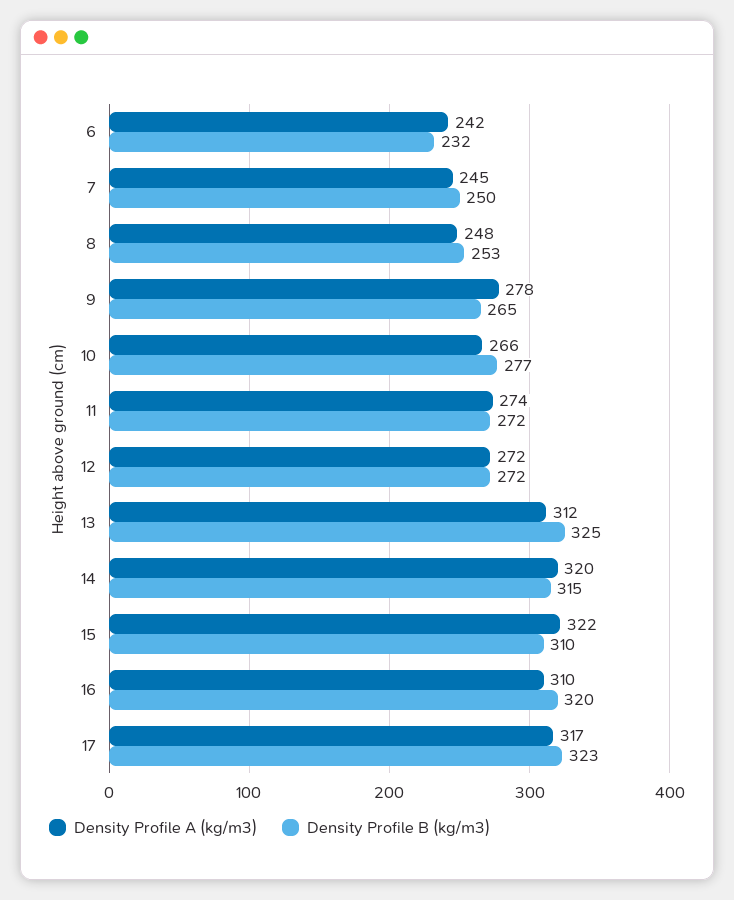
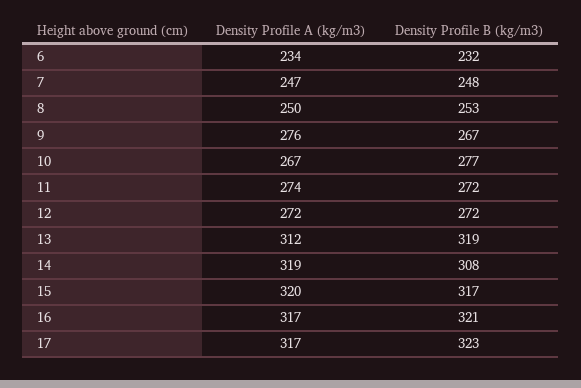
Density Profile A (kg/m3), 6: 242 -> 234
Density Profile A (kg/m3), 7: 245 -> 247
Density Profile B (kg/m3), 7: 250 -> 248
Density Profile A (kg/m3), 8: 248 -> 250
Density Profile A (kg/m3), 9: 278 -> 276
Density Profile B (kg/m3), 9: 265 -> 267
Density Profile A (kg/m3), 10: 266 -> 267
Density Profile B (kg/m3), 13: 325 -> 319
Density Profile A (kg/m3), 14: 320 -> 319
Density Profile B (kg/m3), 14: 315 -> 308
Density Profile A (kg/m3), 15: 322 -> 320
Density Profile B (kg/m3), 15: 310 -> 317
Density Profile A (kg/m3), 16: 310 -> 317
Density Profile B (kg/m3), 16: 320 -> 321

